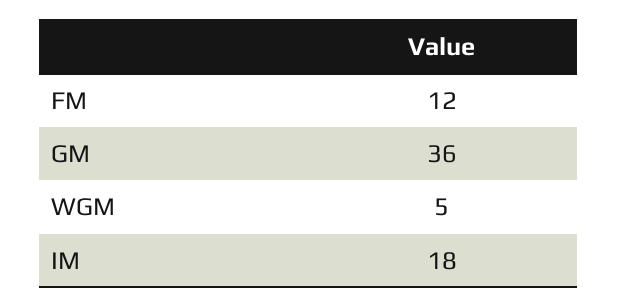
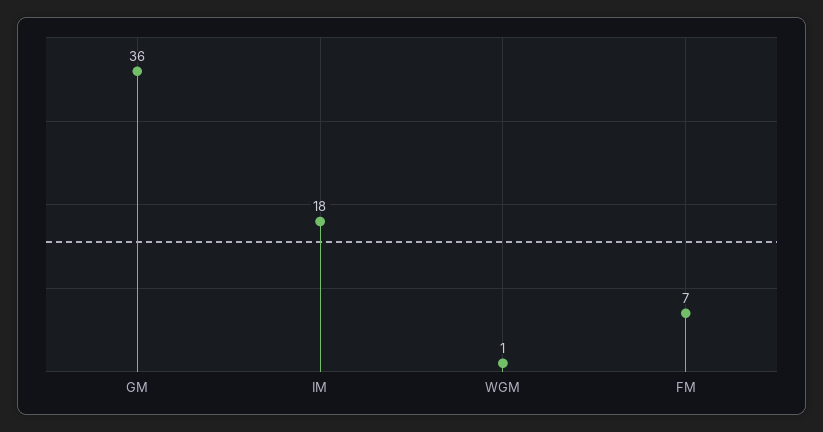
FM: 12 -> 7
WGM: 5 -> 1

